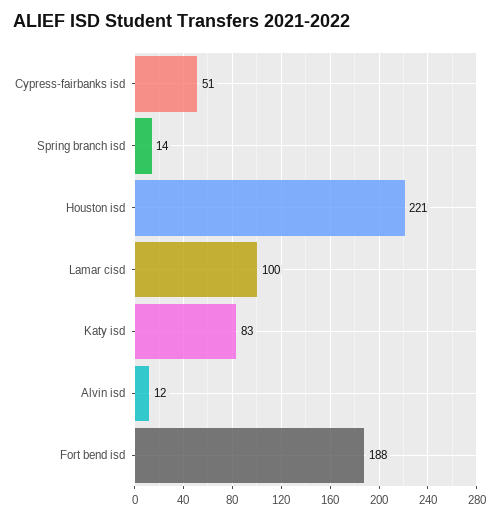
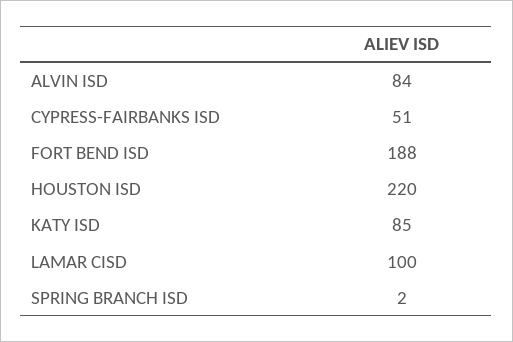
Spring branch isd: 14 -> 2
Houston isd: 221 -> 220
Katy isd: 83 -> 85
Alvin isd: 12 -> 84

